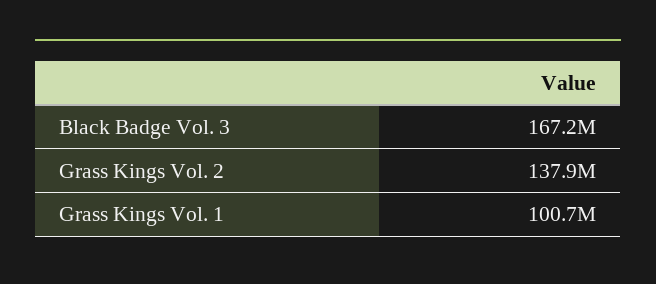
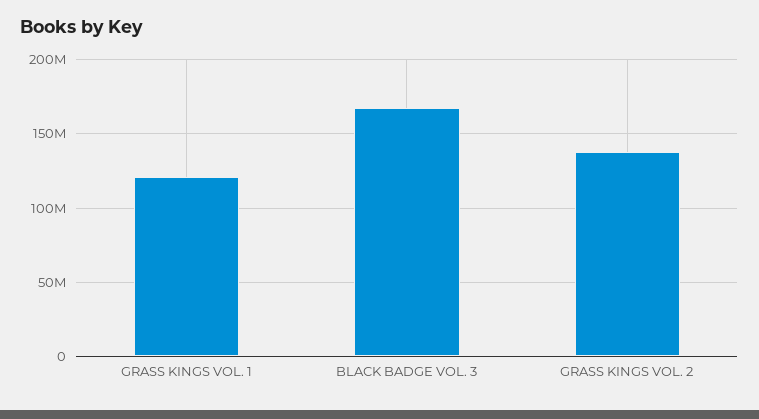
Grass Kings Vol. 1: 100700000 -> 120000000

